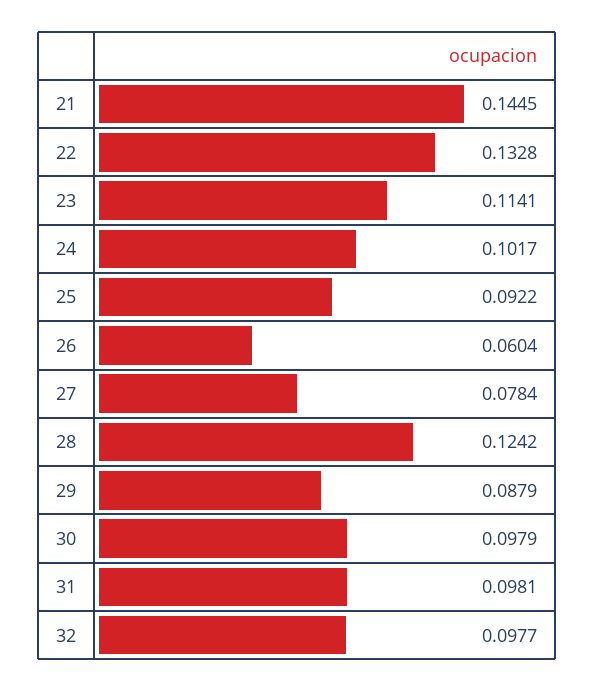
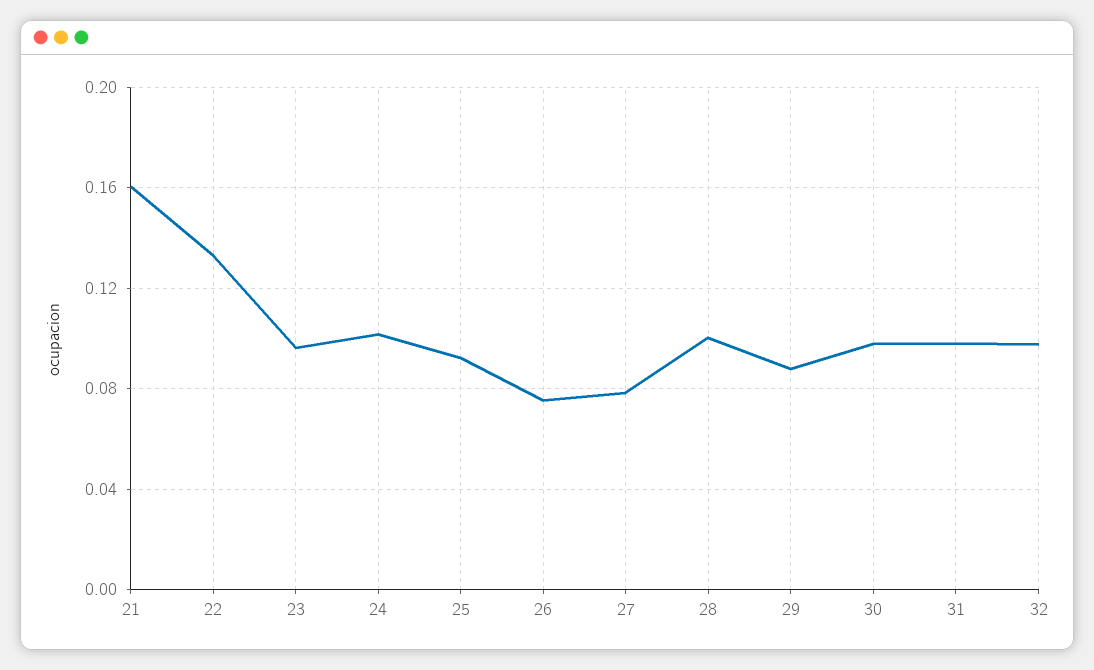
21: 0.1445 -> 0.16
23: 0.1141 -> 0.095
26: 0.0604 -> 0.075
28: 0.1242 -> 0.1

